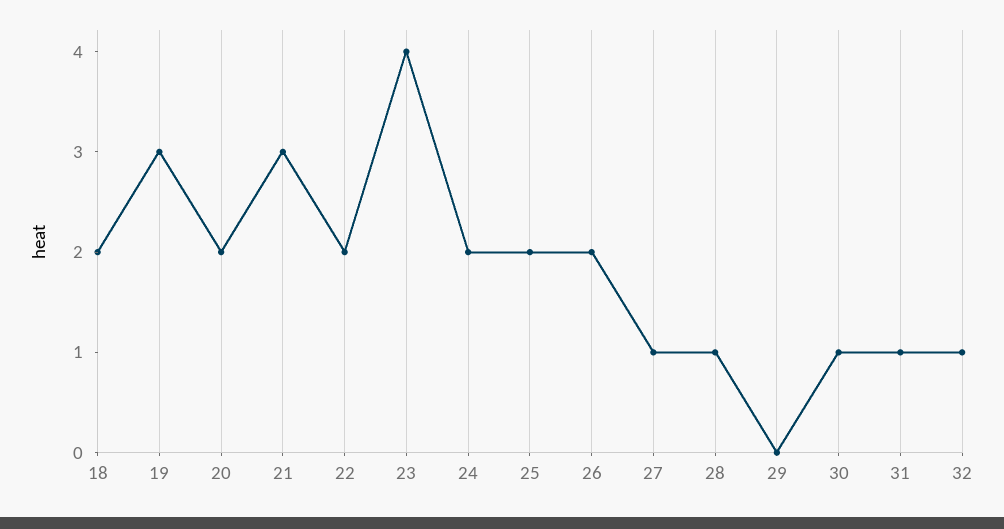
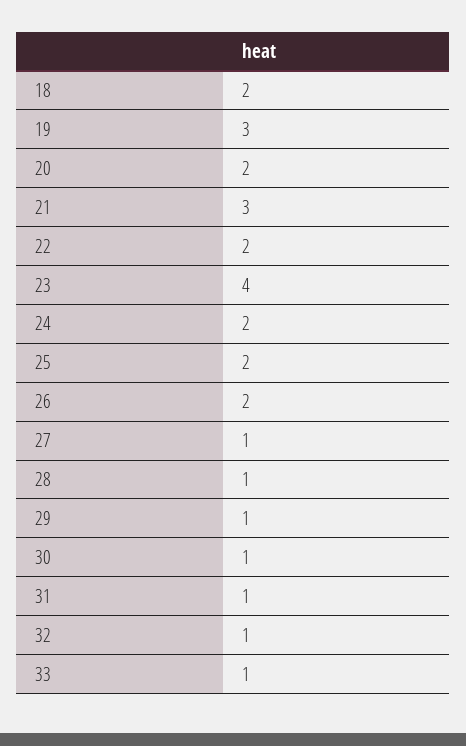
29: 0 -> 1
33: none -> 1

